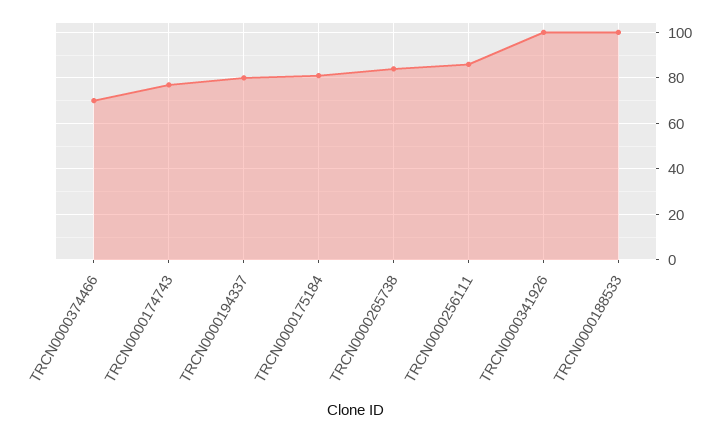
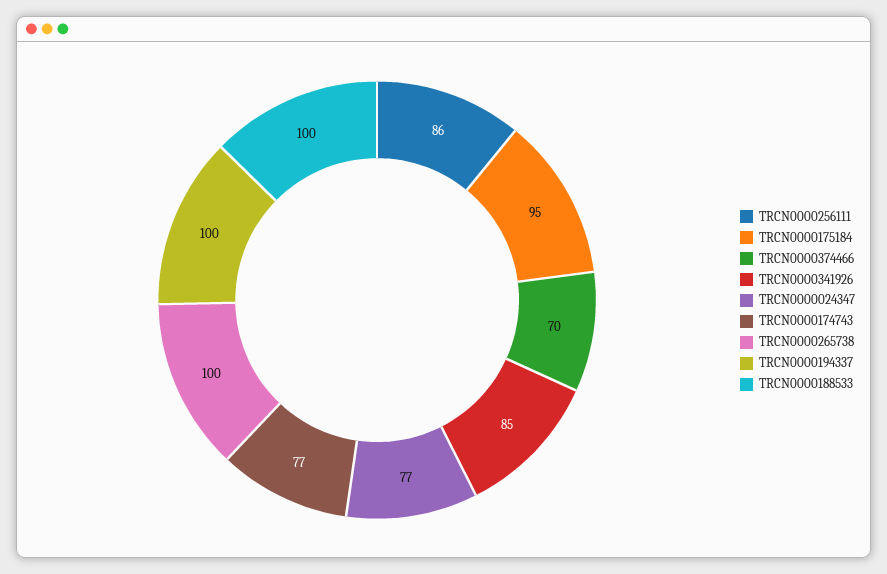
TRCN0000194337: 80 -> 100
TRCN0000175184: 80 -> 95
TRCN0000265738: 85 -> 100
TRCN0000341926: 100 -> 85
TRCN0000024347: none -> 77

